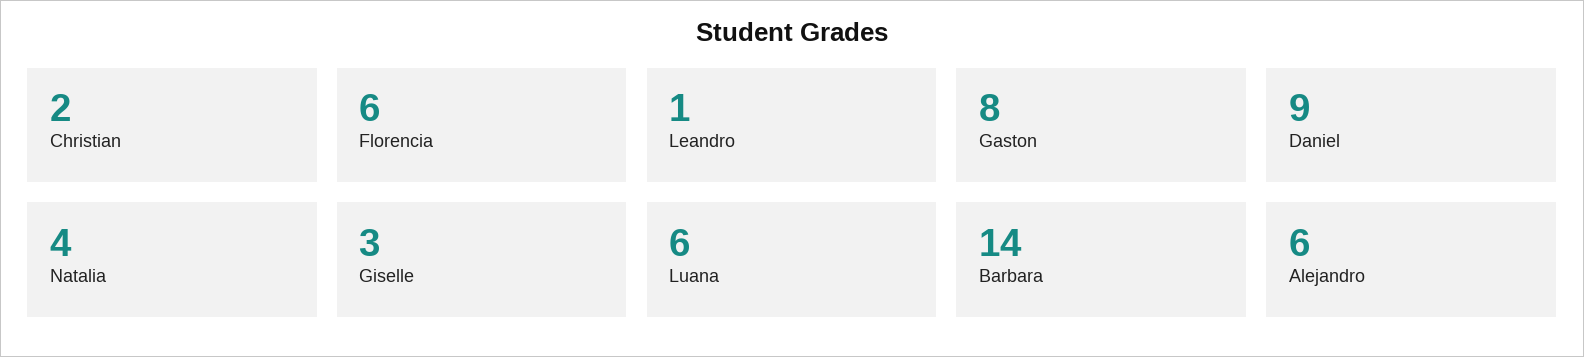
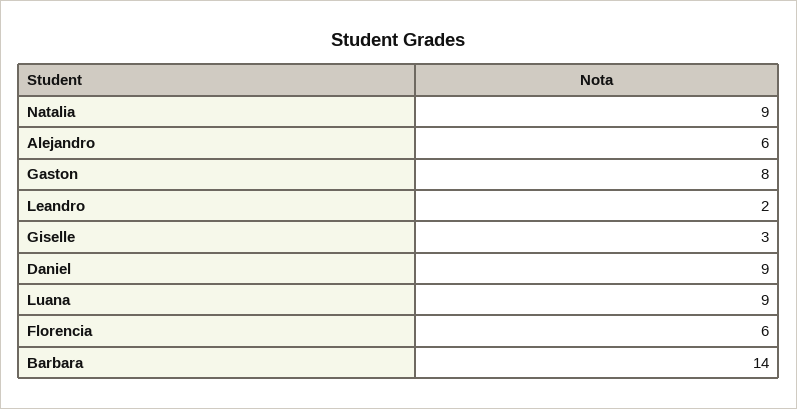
Christian: 2 -> none
Leandro: 1 -> 2
Natalia: 4 -> 9
Luana: 6 -> 9

